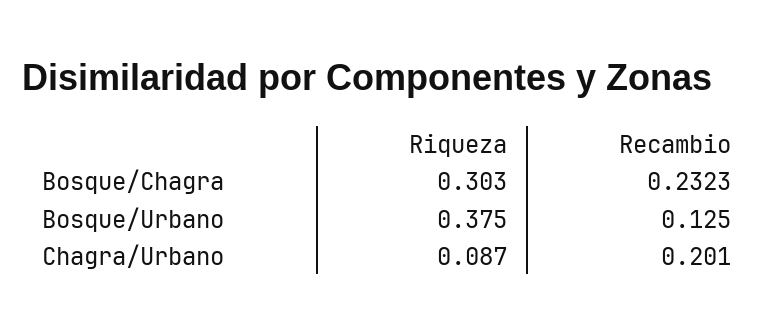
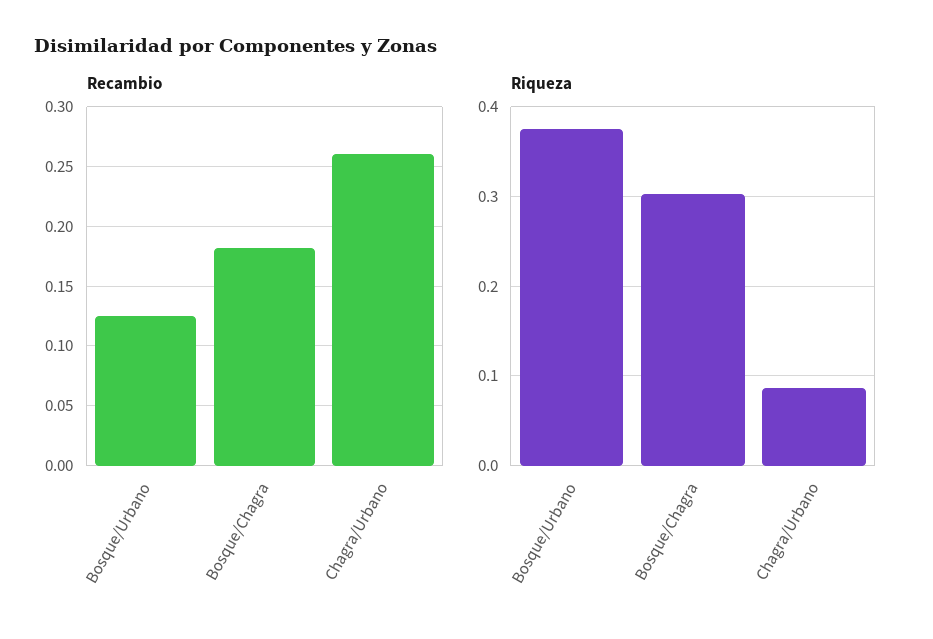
Recambio, Bosque/Chagra: 0.2323 -> 0.18
Recambio, Chagra/Urbano: 0.201 -> 0.26

